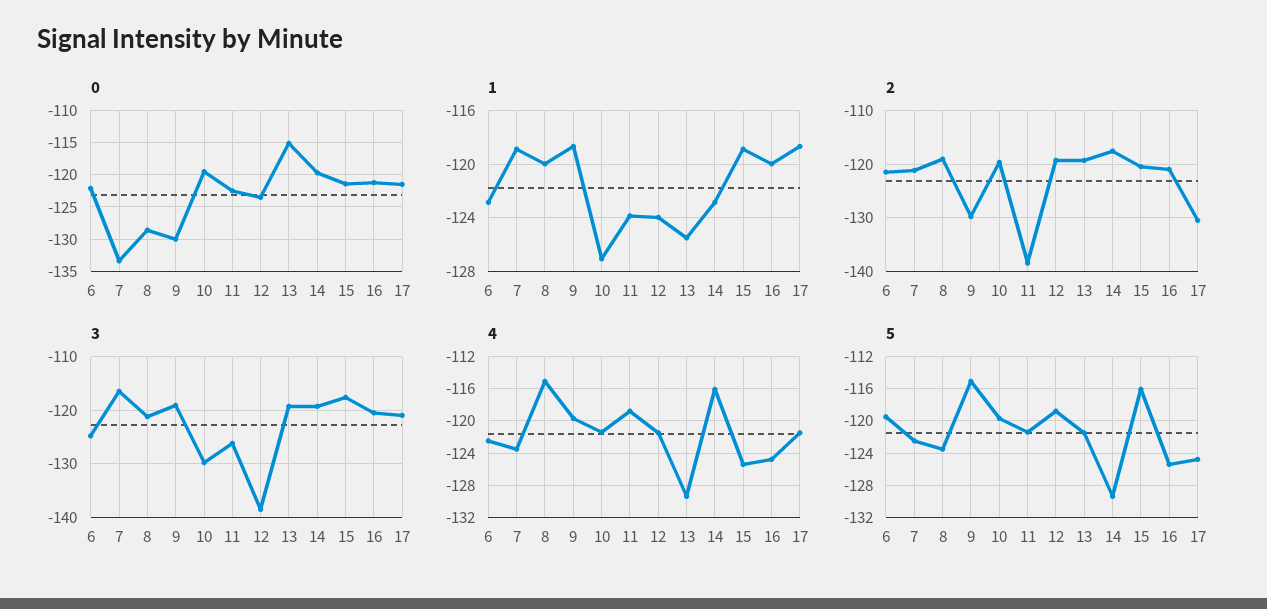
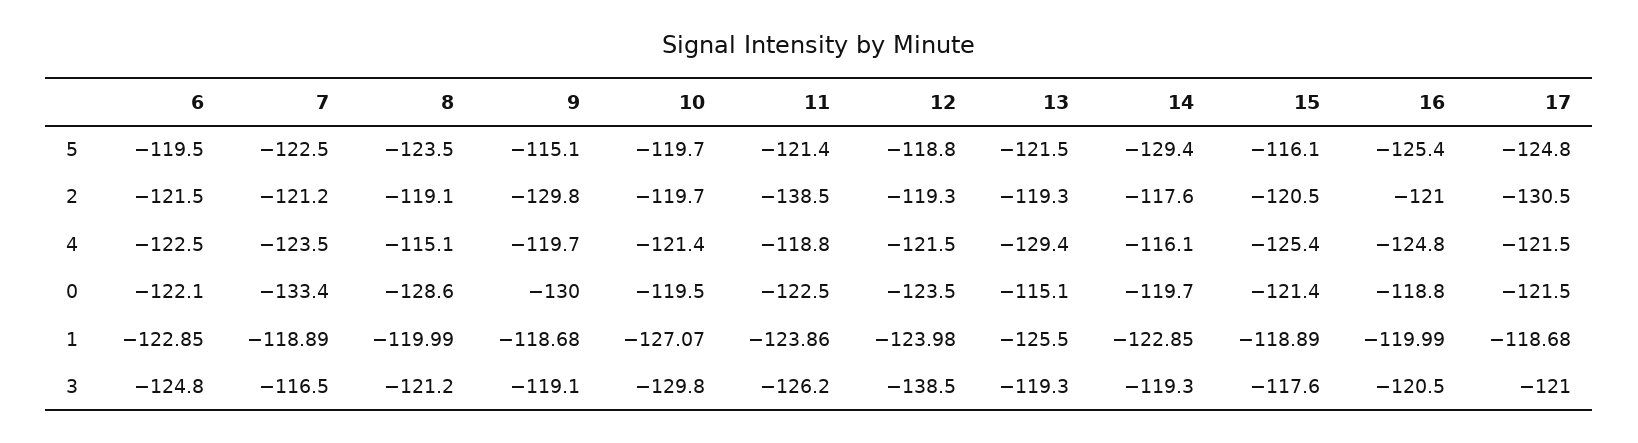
0, 16: -121 -> -118.8

